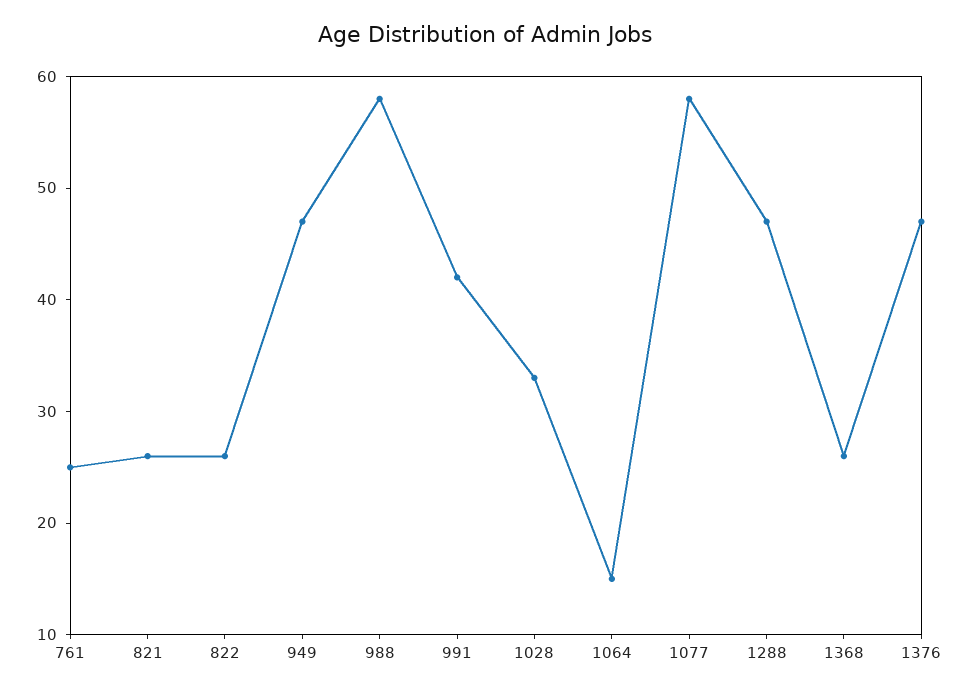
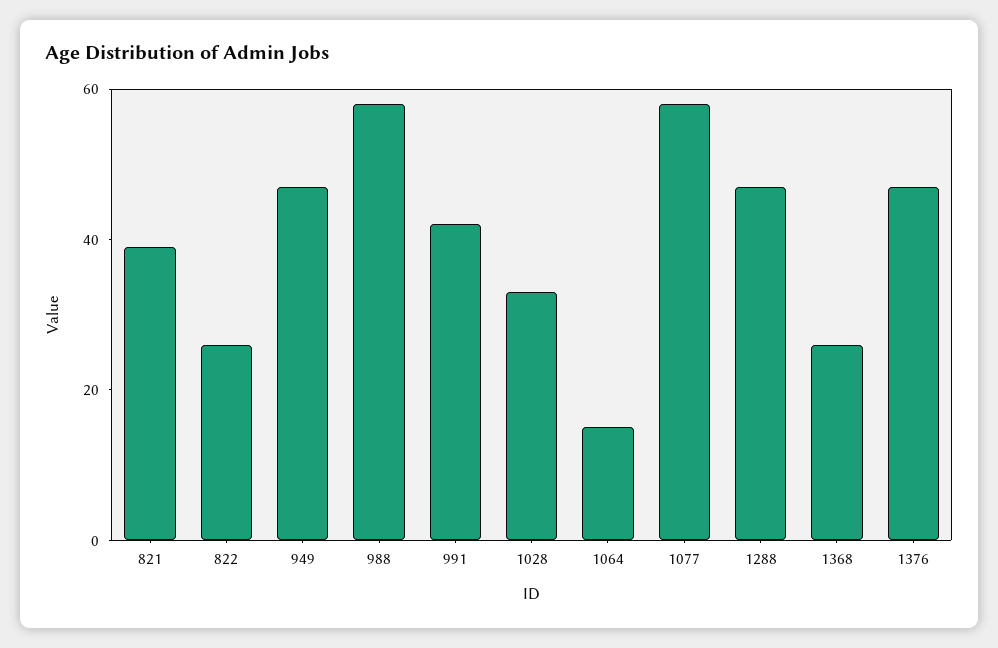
761: 25 -> none
821: 26 -> 40

